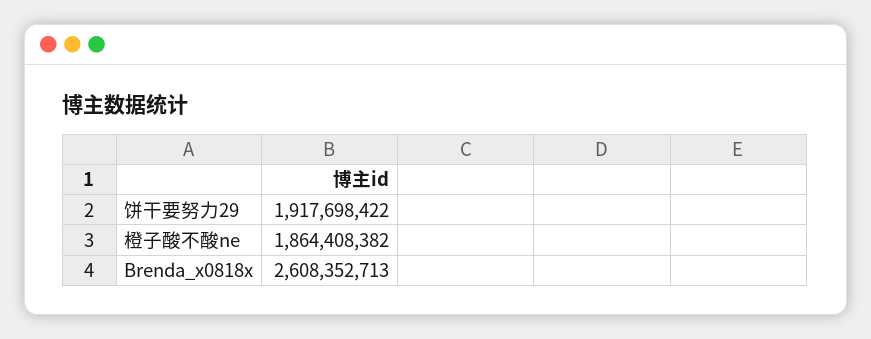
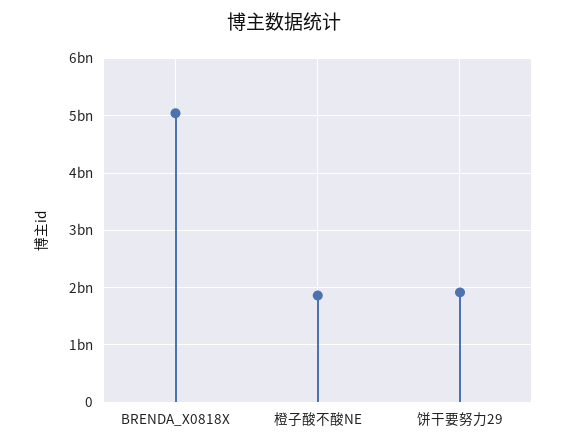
Brenda_x0818x: 2608352713 -> 5000000000

